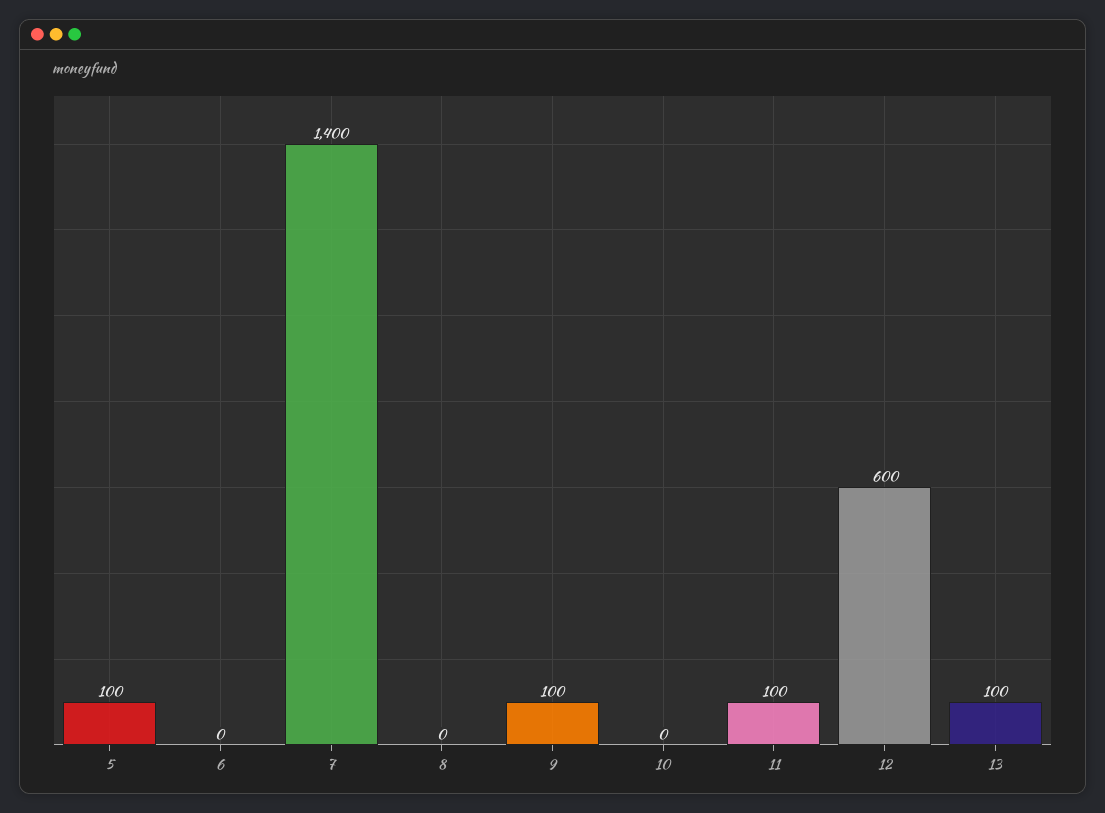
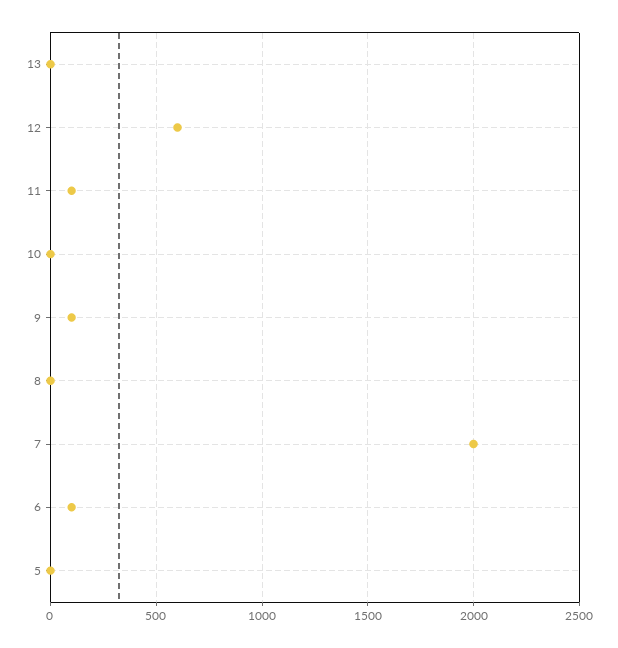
5: 100 -> 0
6: 0 -> 100
7: 1400 -> 2000
13: 100 -> 0

